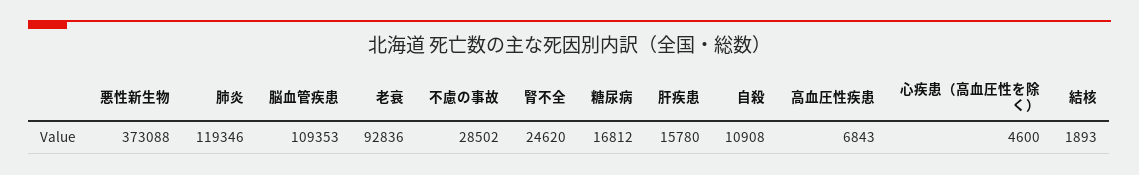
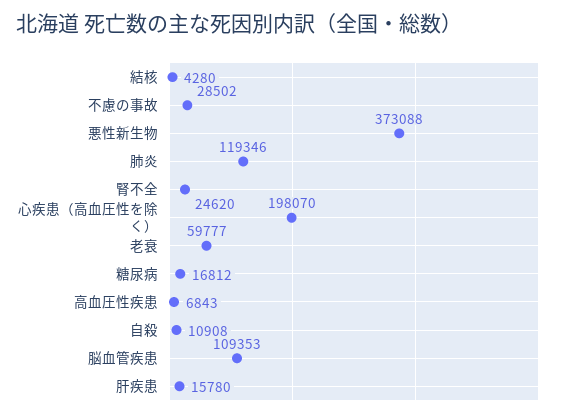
老衰: 92836 -> 59777
心疾患（高血圧性を除く）: 4600 -> 198070
結核: 1893 -> 4280

